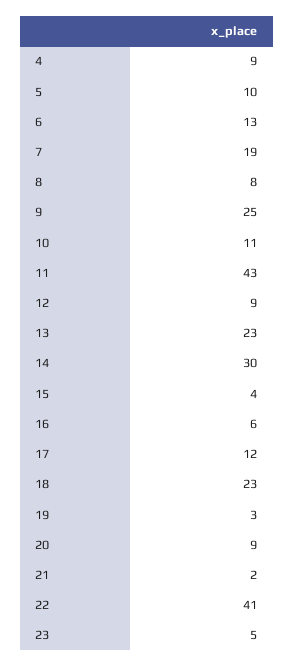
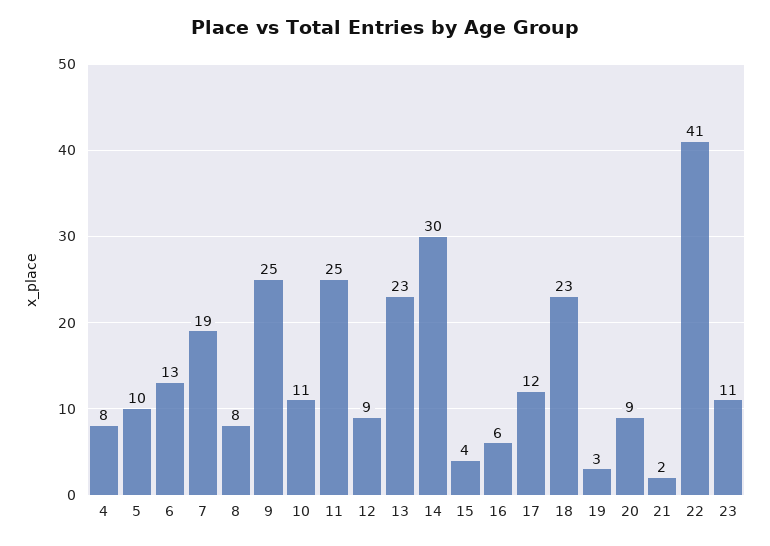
4: 9 -> 8
11: 43 -> 25
23: 5 -> 11

